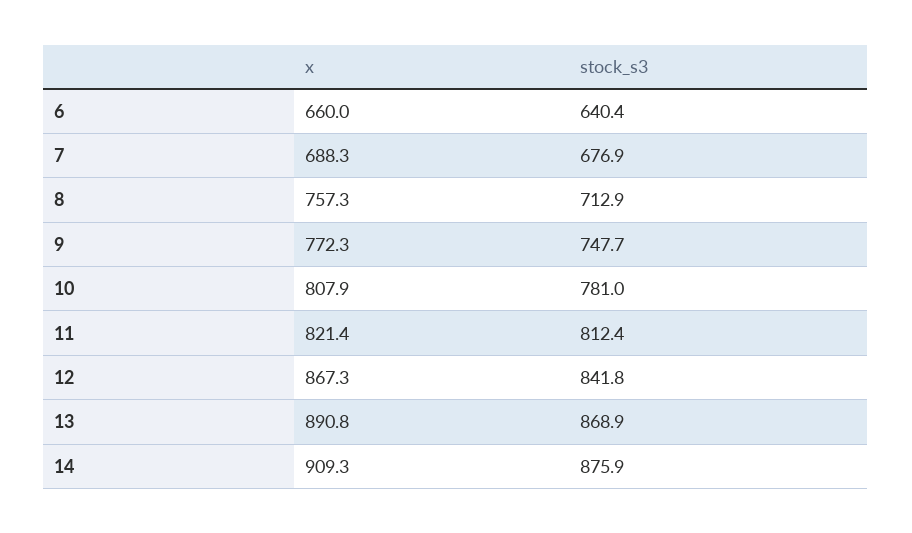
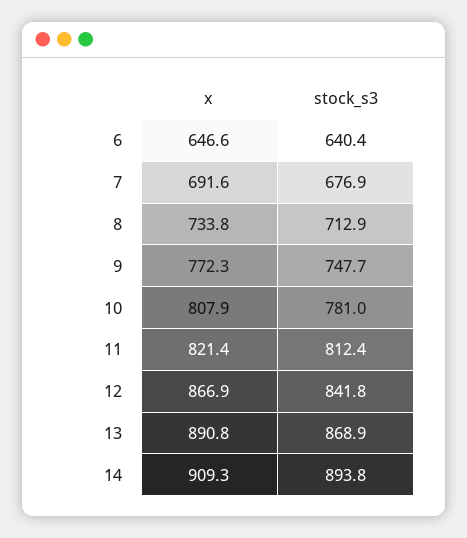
x, 6: 660 -> 646.6
x, 7: 688.3 -> 691.6
x, 8: 757.3 -> 733.8
x, 12: 867.3 -> 866.9
stock_s3, 14: 875.9 -> 893.8

